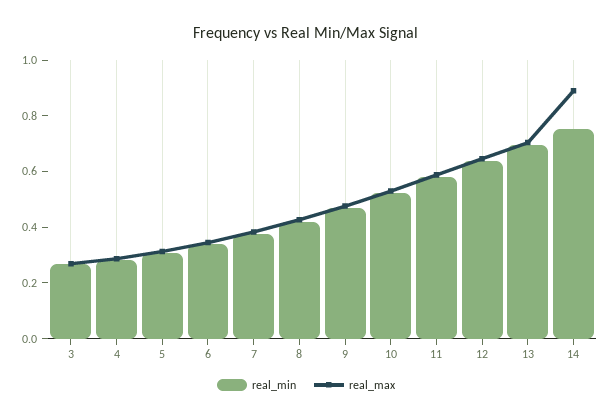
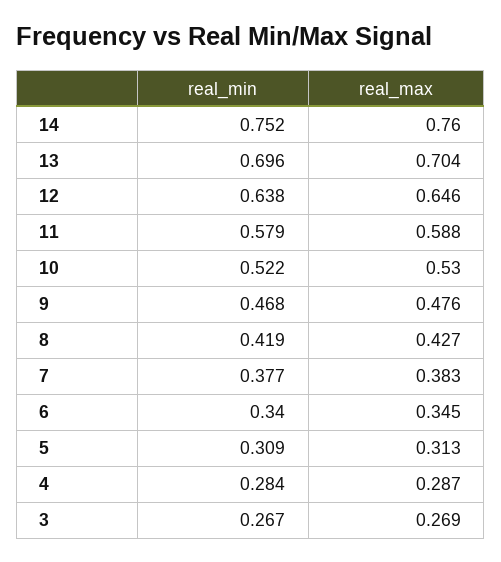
real_max, 14: 0.9 -> 0.76

